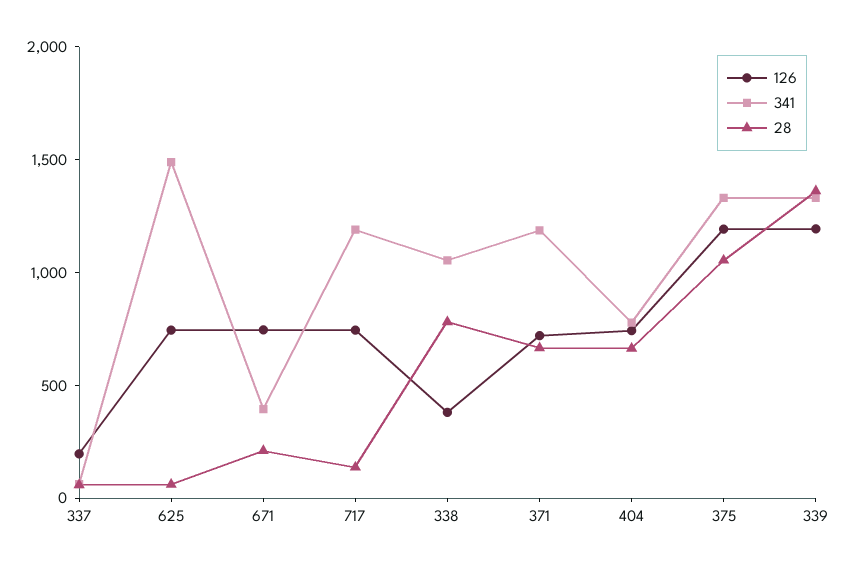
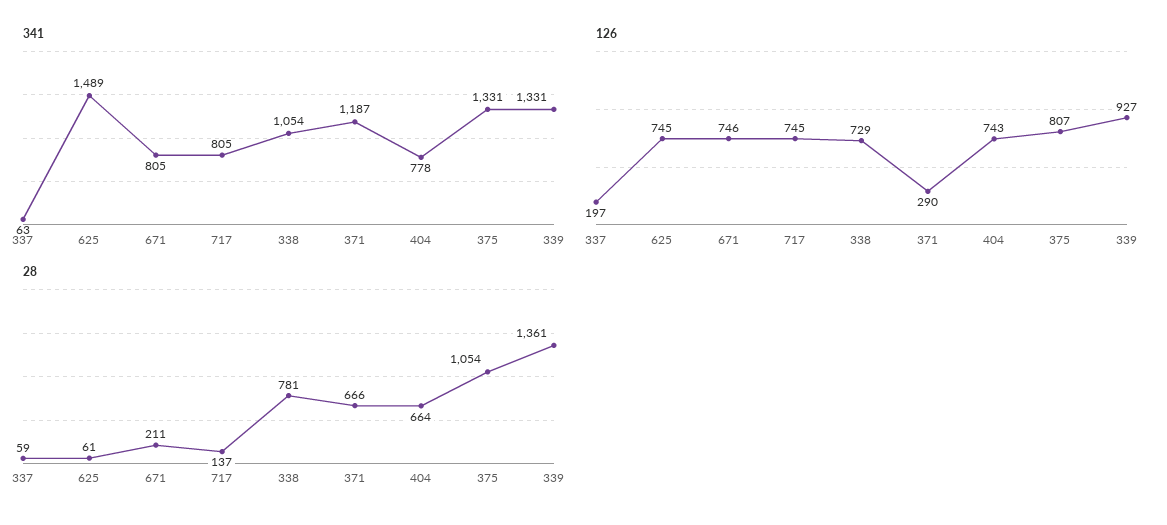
341, 671: 400 -> 805
341, 717: 1200 -> 805
126, 338: 400 -> 729
126, 371: 700 -> 290
126, 375: 1200 -> 807
126, 339: 1200 -> 927

